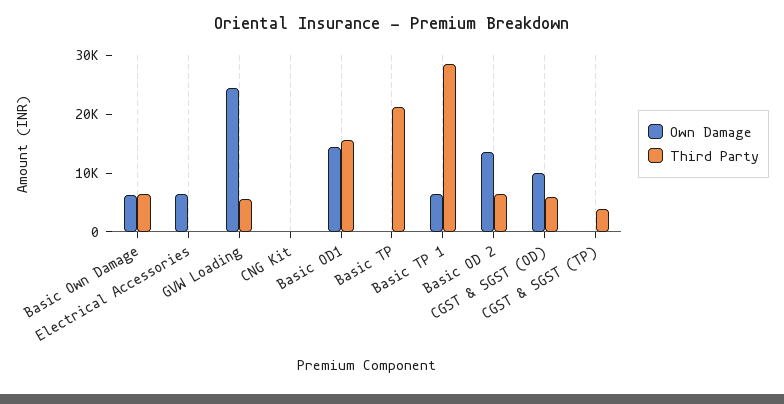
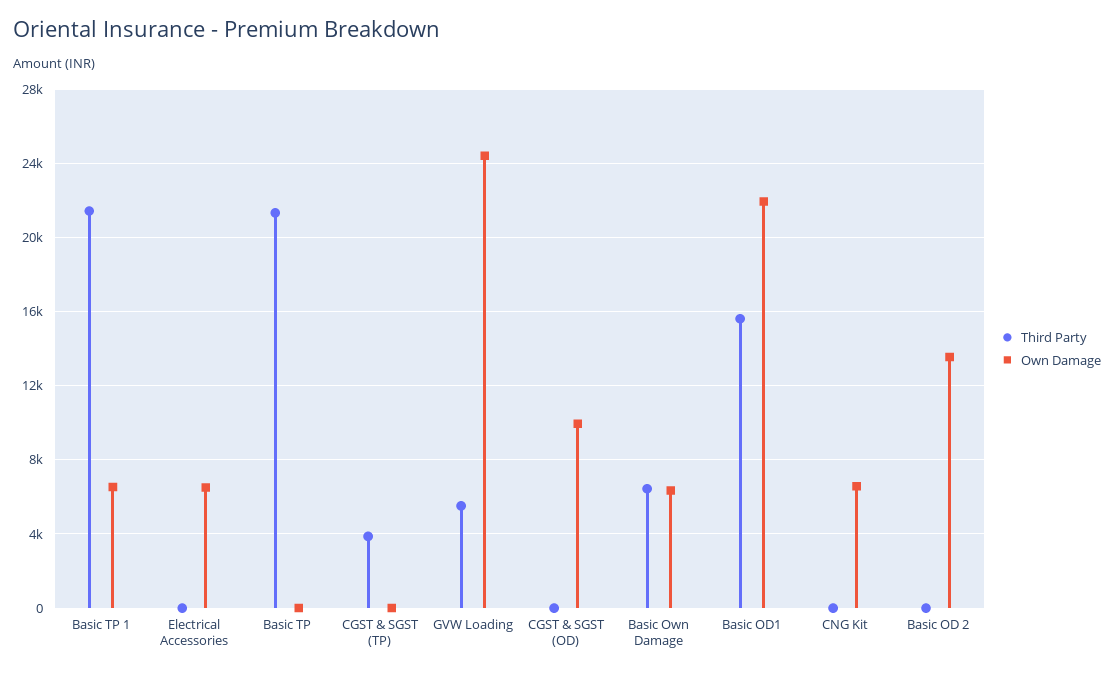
Own Damage, CNG Kit: 0 -> 6500
Own Damage, Basic OD1: 14000 -> 22000
Third Party, Basic TP 1: 28000 -> 21500
Third Party, Basic OD 2: 6000 -> 0
Third Party, CGST & SGST (OD): 6000 -> 0

